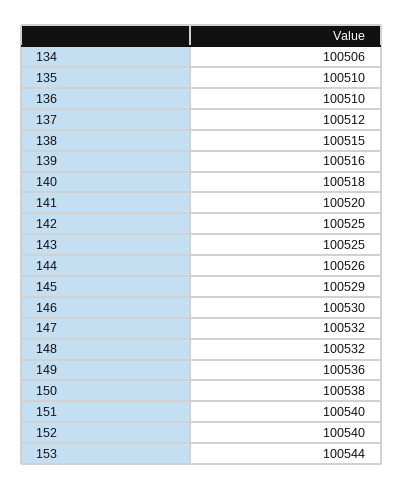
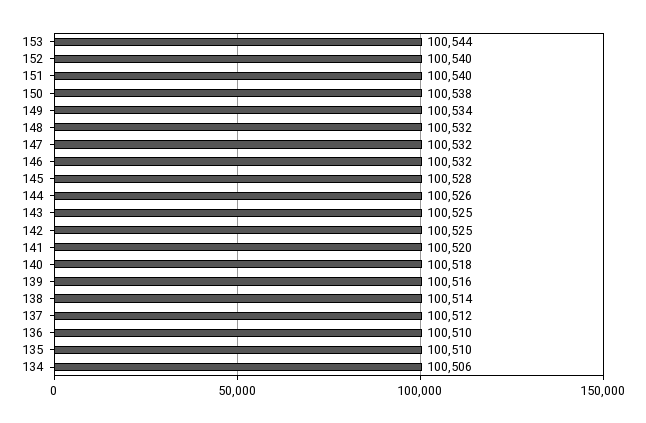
138: 100515 -> 100514
145: 100529 -> 100528
146: 100530 -> 100532
149: 100536 -> 100534

